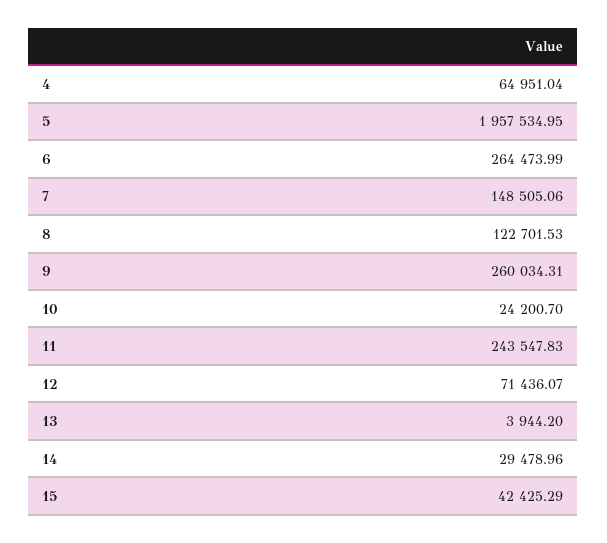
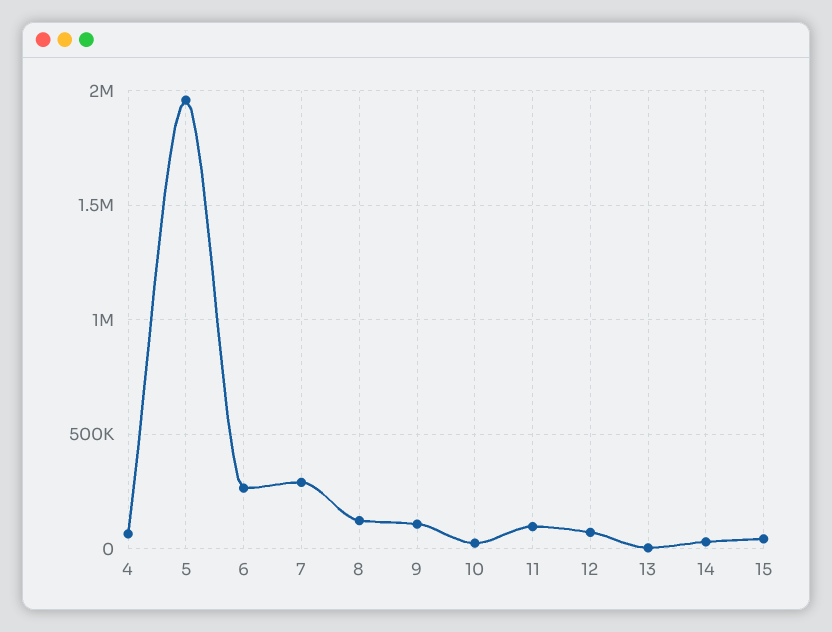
7: 148505.06 -> 300000
9: 260034.31 -> 100000
11: 243547.83 -> 100000

